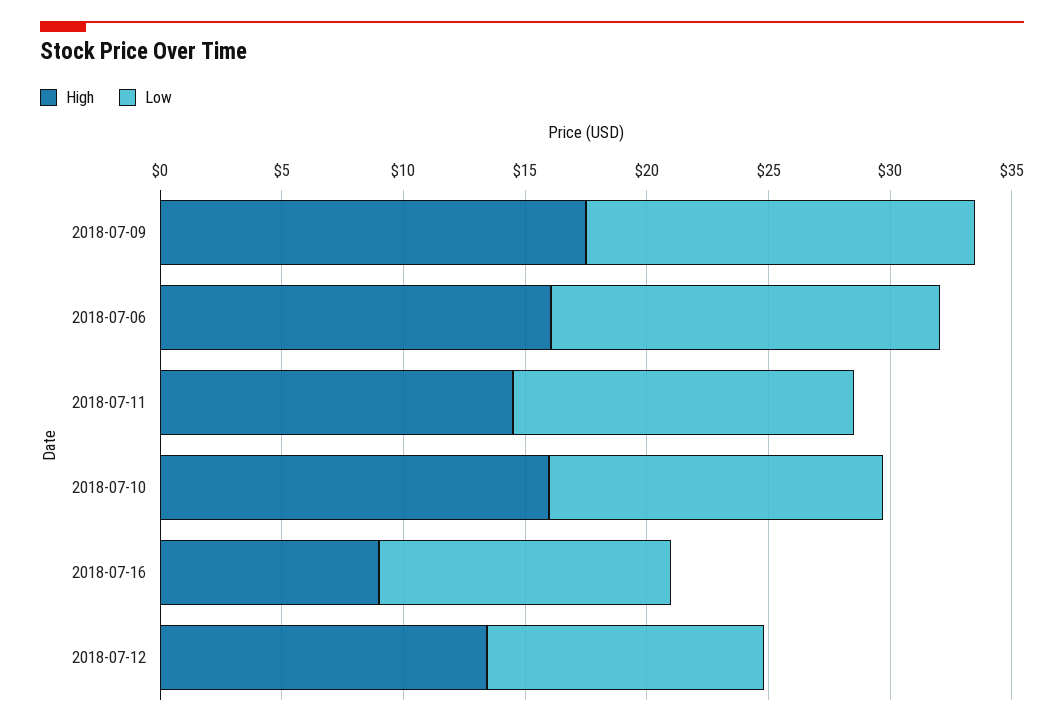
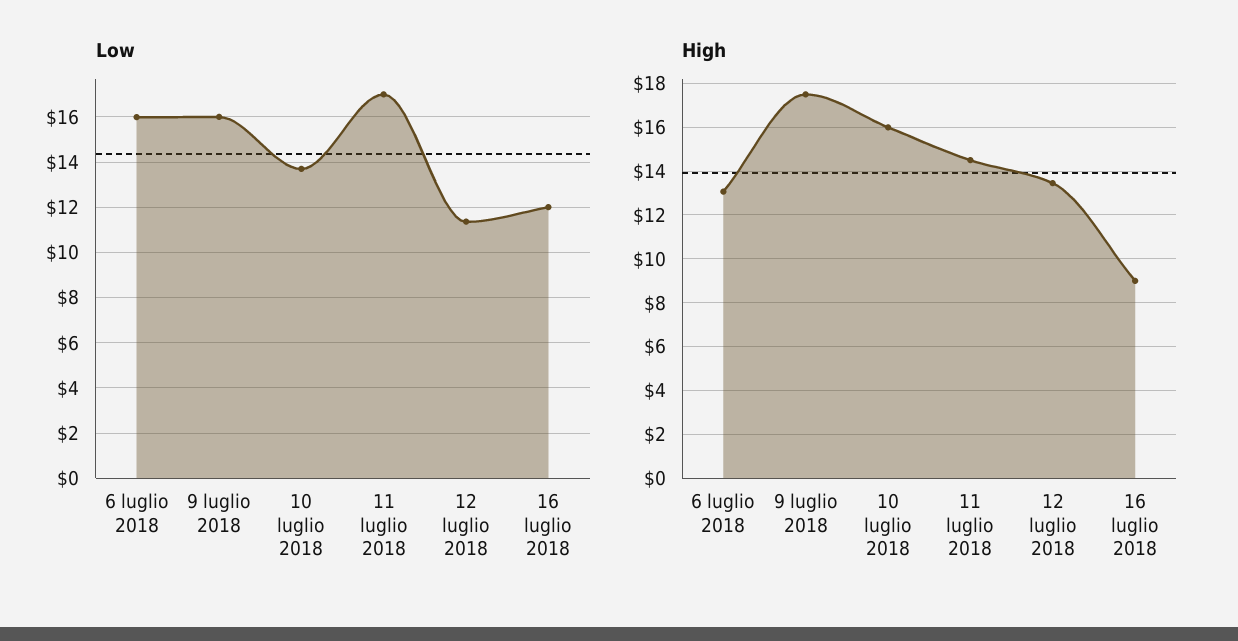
High, 2018-07-06: 16 -> 13
Low, 2018-07-11: 14 -> 17

